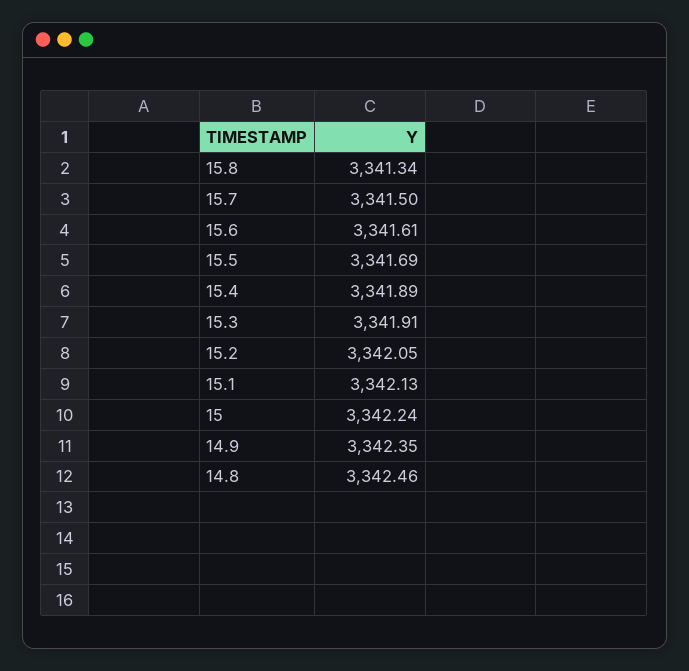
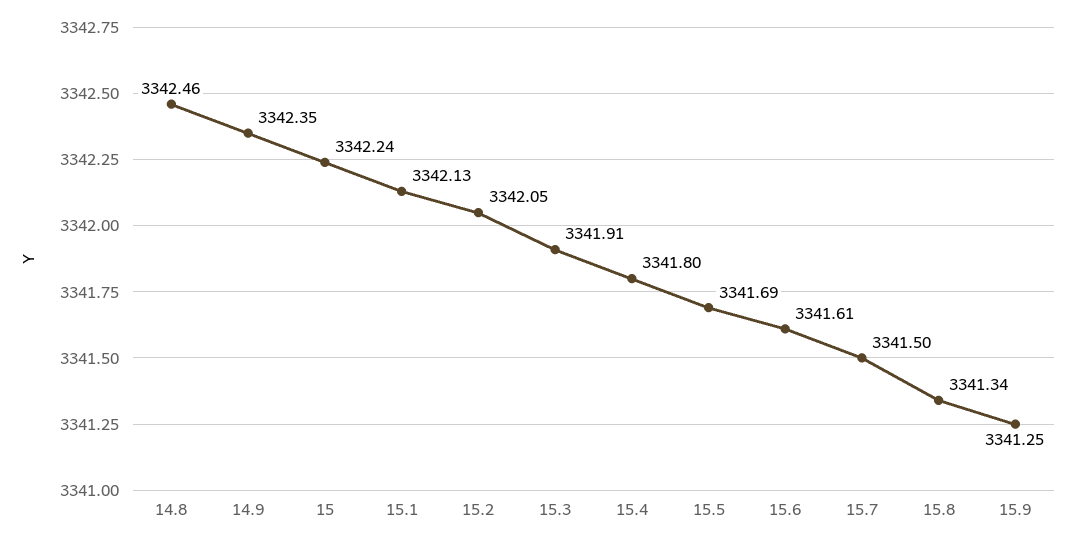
15.4: 3341.89 -> 3341.8
15.9: none -> 3341.25

